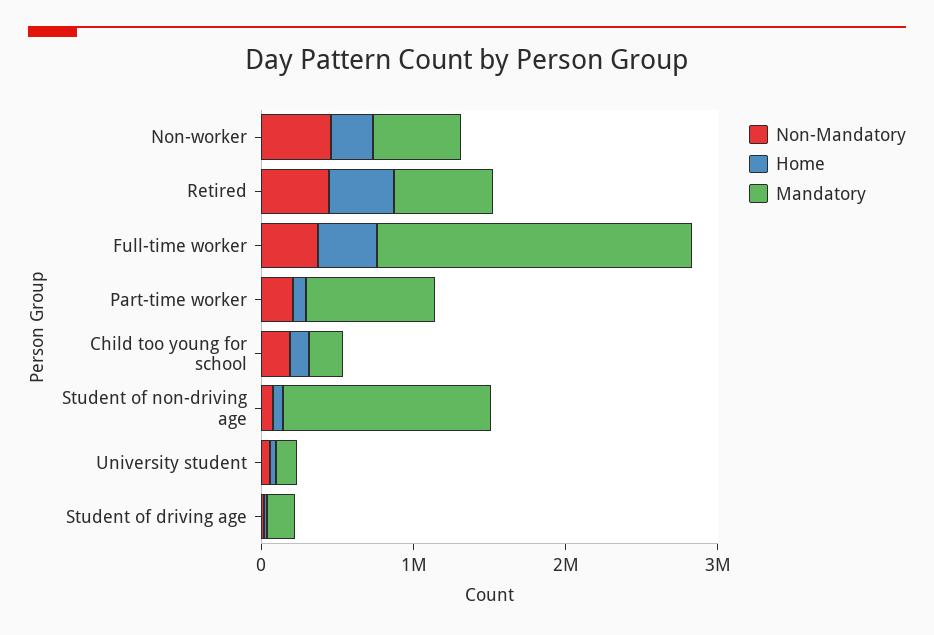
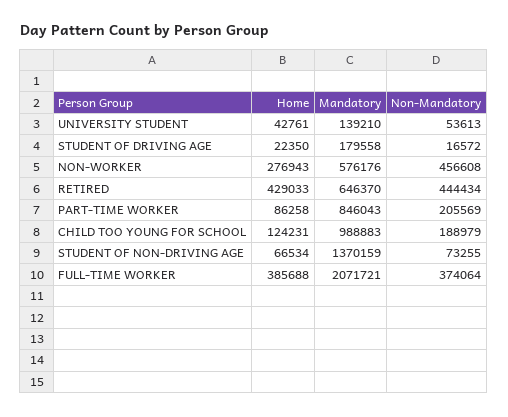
Mandatory, Child too young for school: 200000 -> 988883

